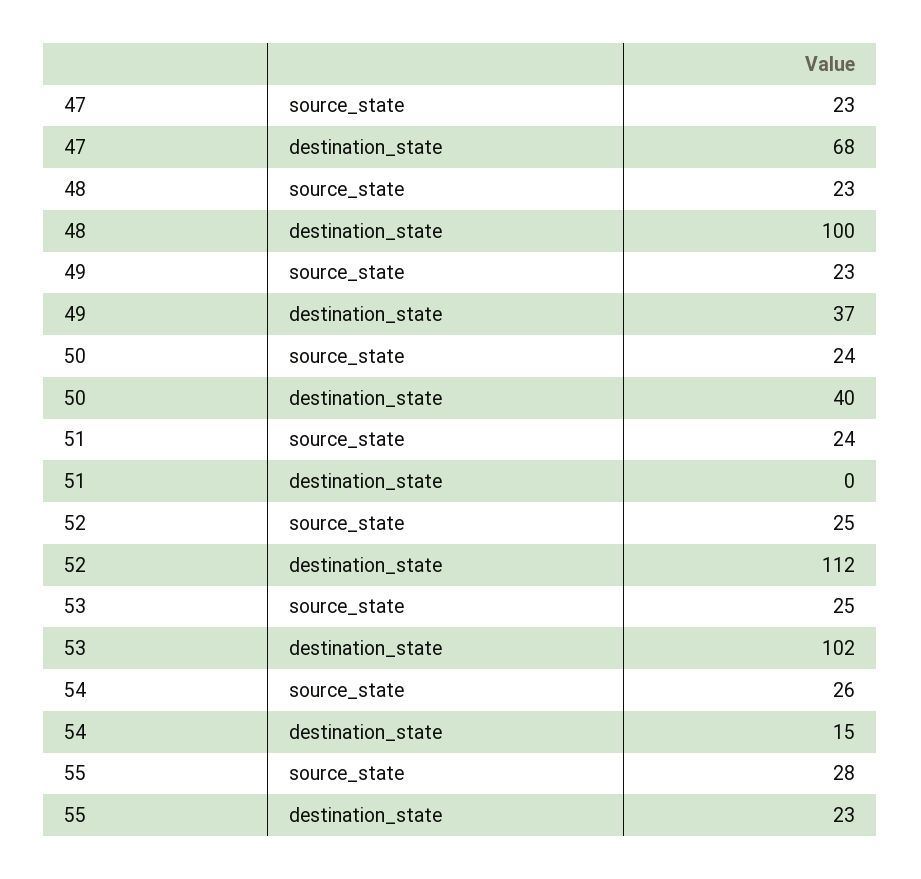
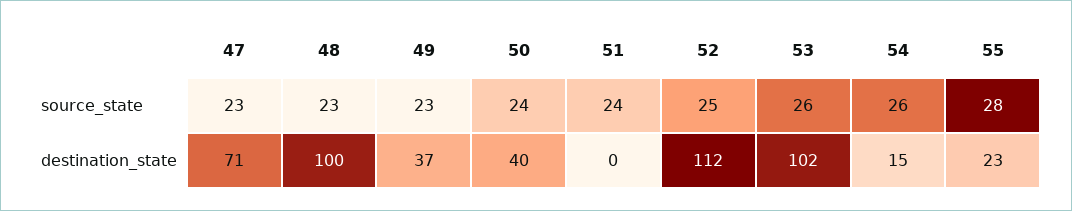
47, destination_state: 68 -> 71
53, source_state: 25 -> 26

